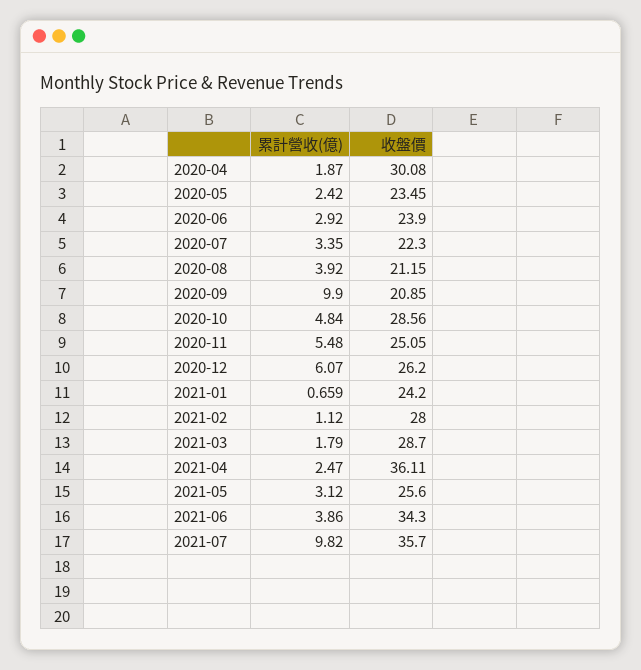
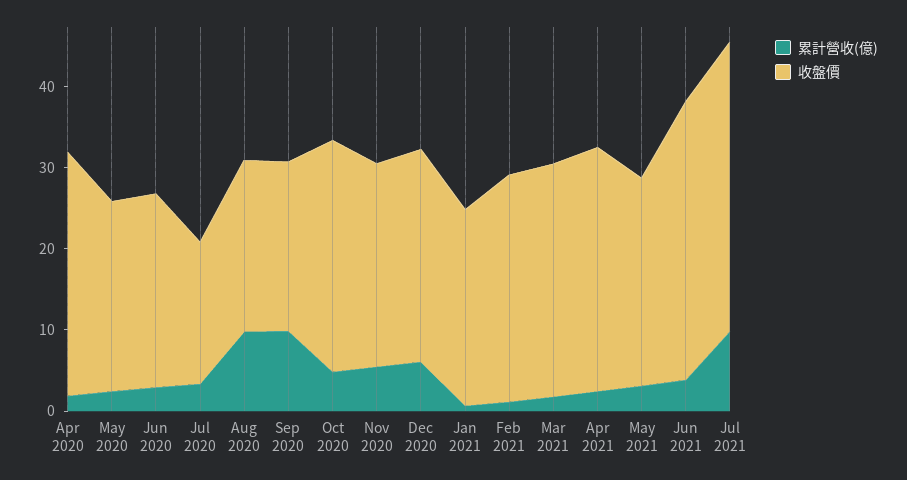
收盤價, 2020-07: 22.3 -> 18
累計營收(億), 2020-08: 3.92 -> 10
收盤價, 2021-04: 36.11 -> 30

